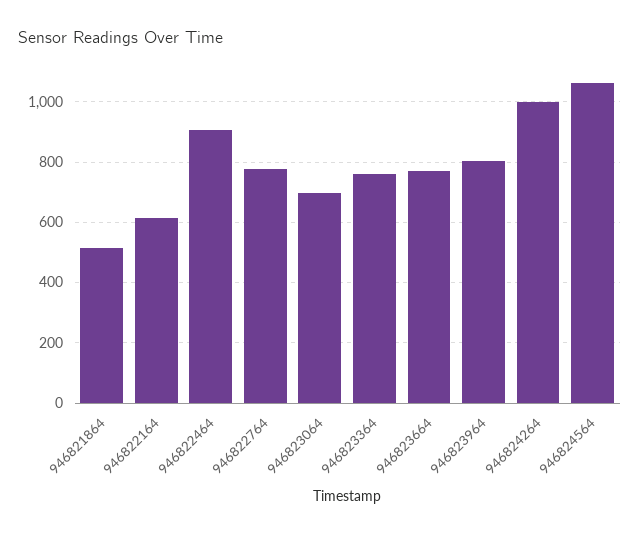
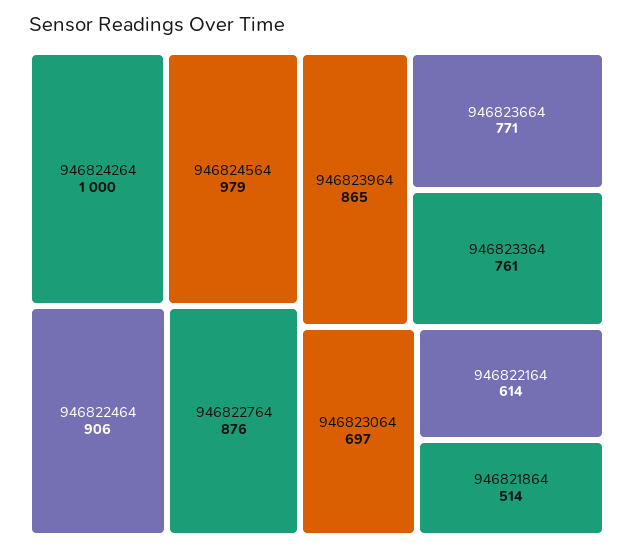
946822764: 780 -> 876
946823964: 800 -> 865
946824564: 1060 -> 979

